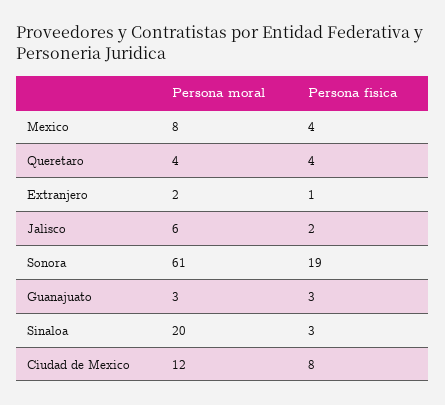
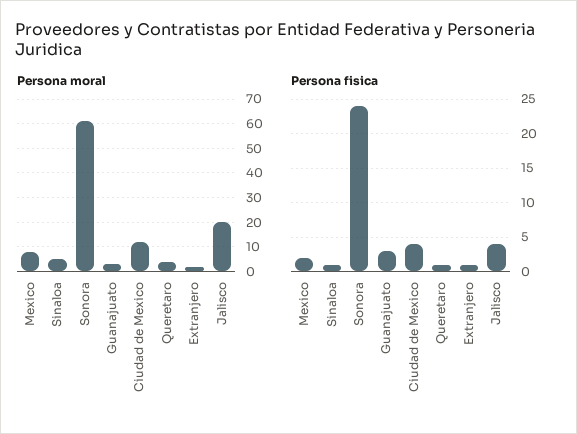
Persona fisica, Mexico: 4 -> 2
Persona fisica, Queretaro: 4 -> 1
Persona moral, Jalisco: 6 -> 20
Persona fisica, Jalisco: 2 -> 4
Persona fisica, Sonora: 19 -> 24
Persona moral, Sinaloa: 20 -> 5
Persona fisica, Sinaloa: 3 -> 1
Persona fisica, Ciudad de Mexico: 8 -> 4

